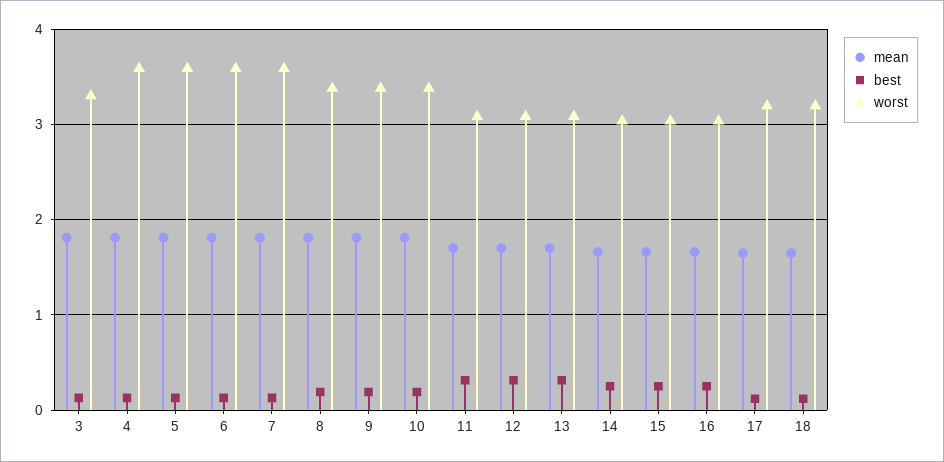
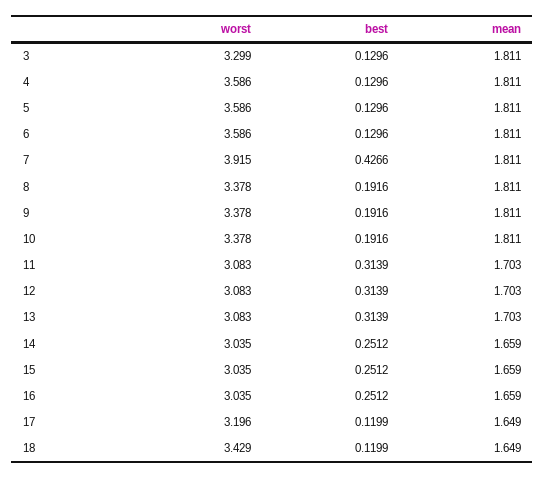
best, 7: 0.1 -> 0.4266
worst, 7: 3.6 -> 3.915
worst, 18: 3.2 -> 3.429

